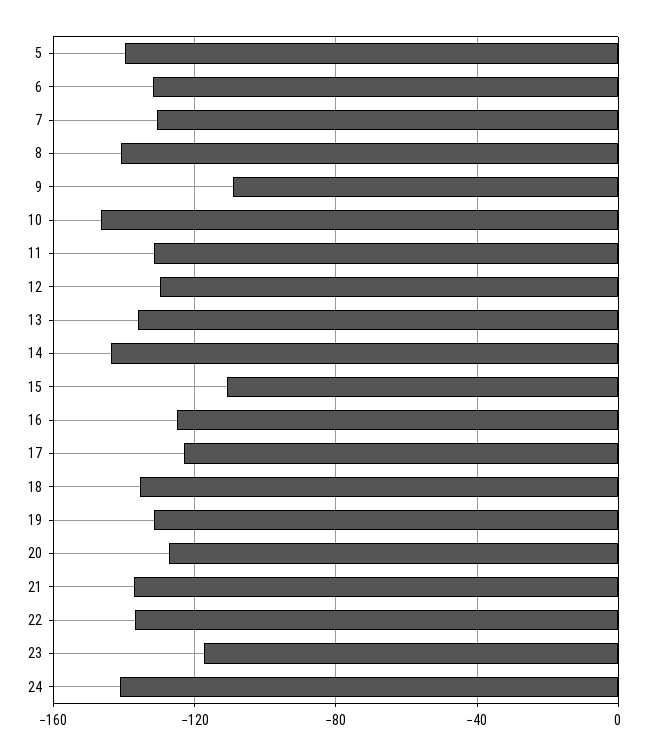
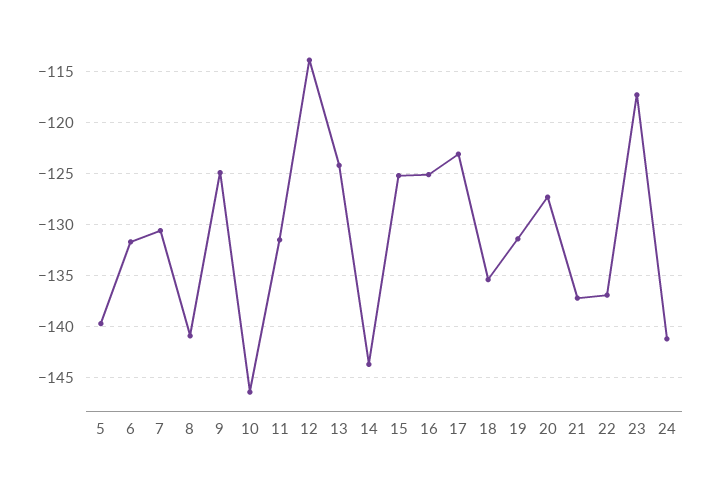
9: -110 -> -125
12: -130 -> -114
13: -135 -> -124
15: -110 -> -125

